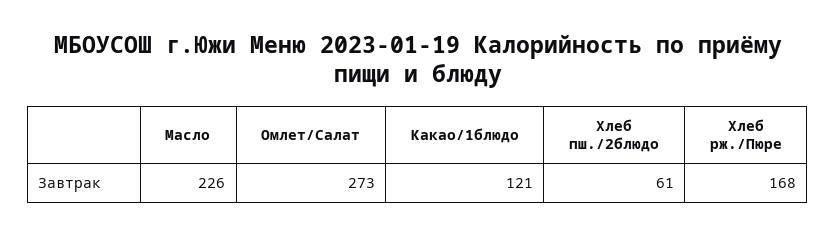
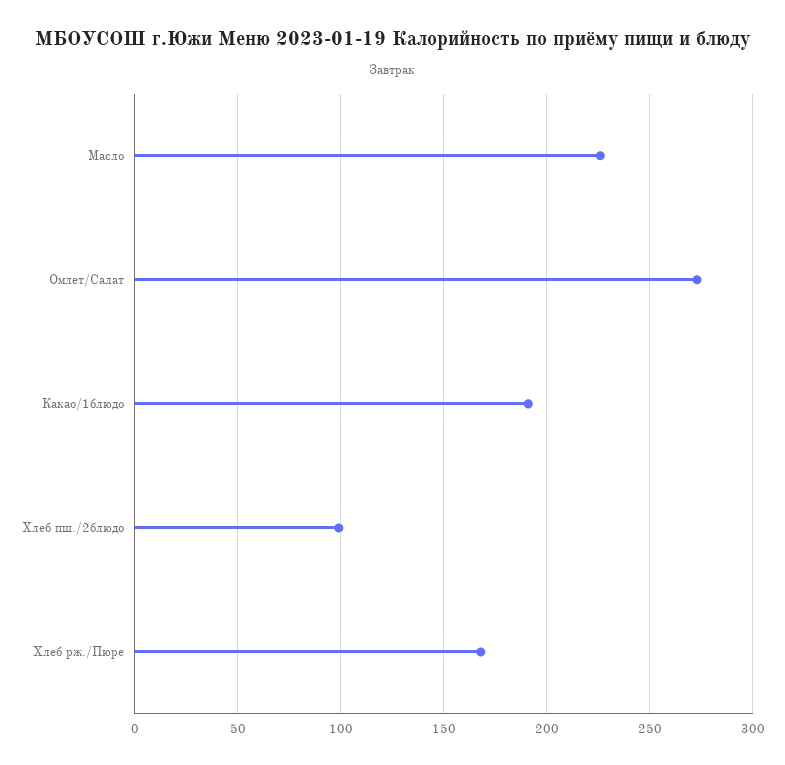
Какао/1блюдо: 121 -> 190
Хлеб пш./2блюдо: 61 -> 100

